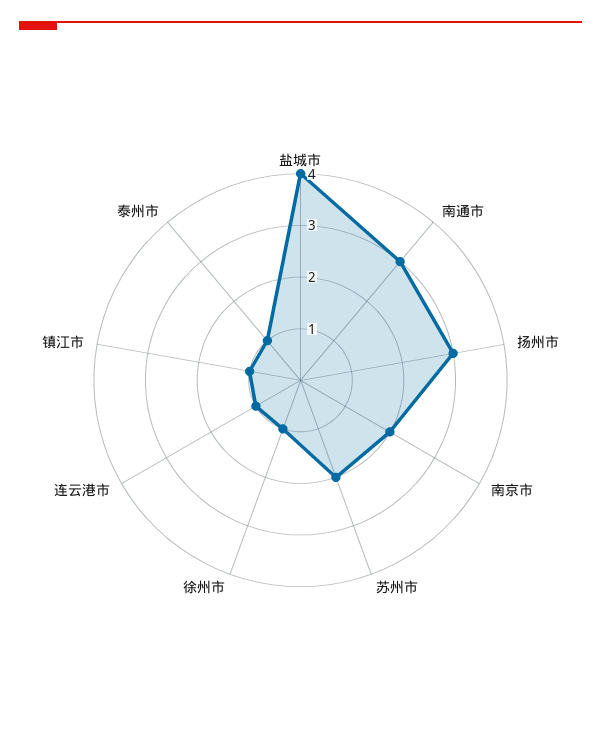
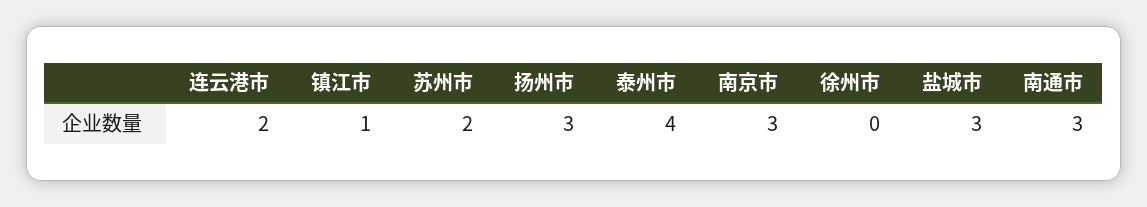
盐城市: 4 -> 3
南京市: 2 -> 3
徐州市: 1 -> 0
连云港市: 1 -> 2
泰州市: 1 -> 4

